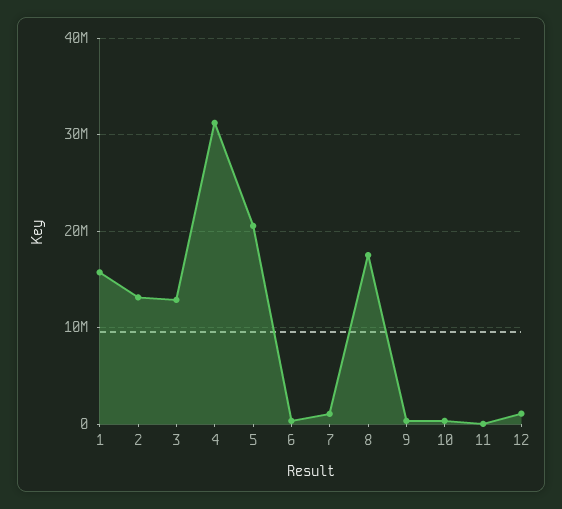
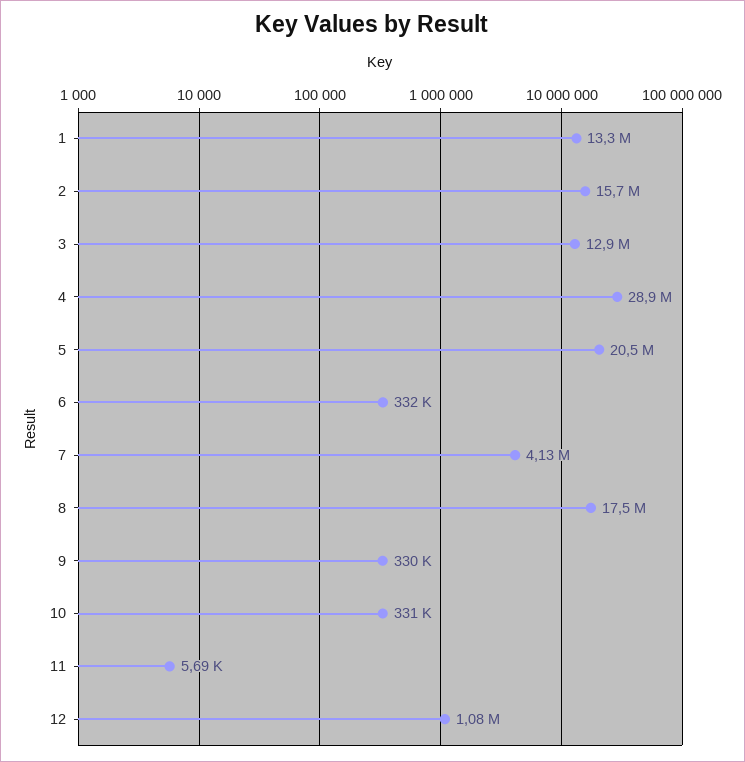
1: 16000000 -> 13300000
2: 13000000 -> 15700000
4: 31000000 -> 28900000
7: 1000000 -> 4130000

